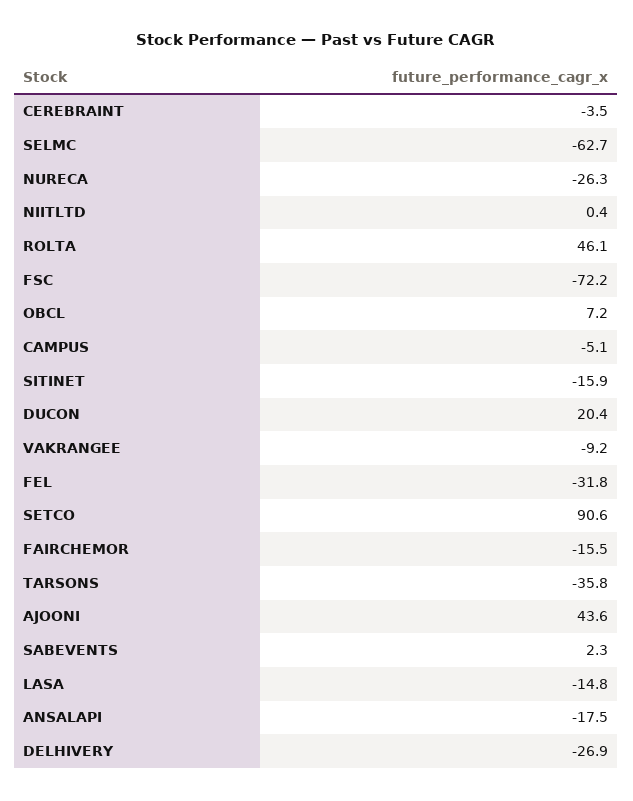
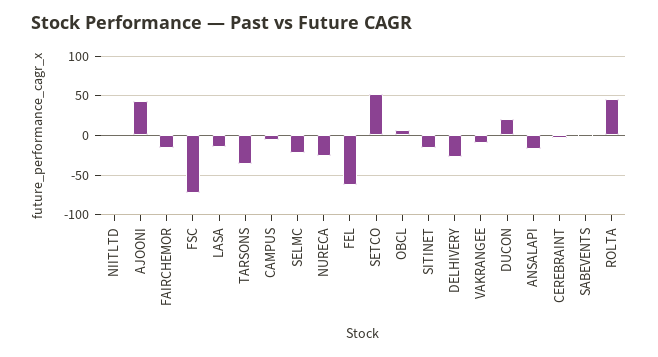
SELMC: -62.7 -> -20
FEL: -31.8 -> -60
SETCO: 90.6 -> 50

